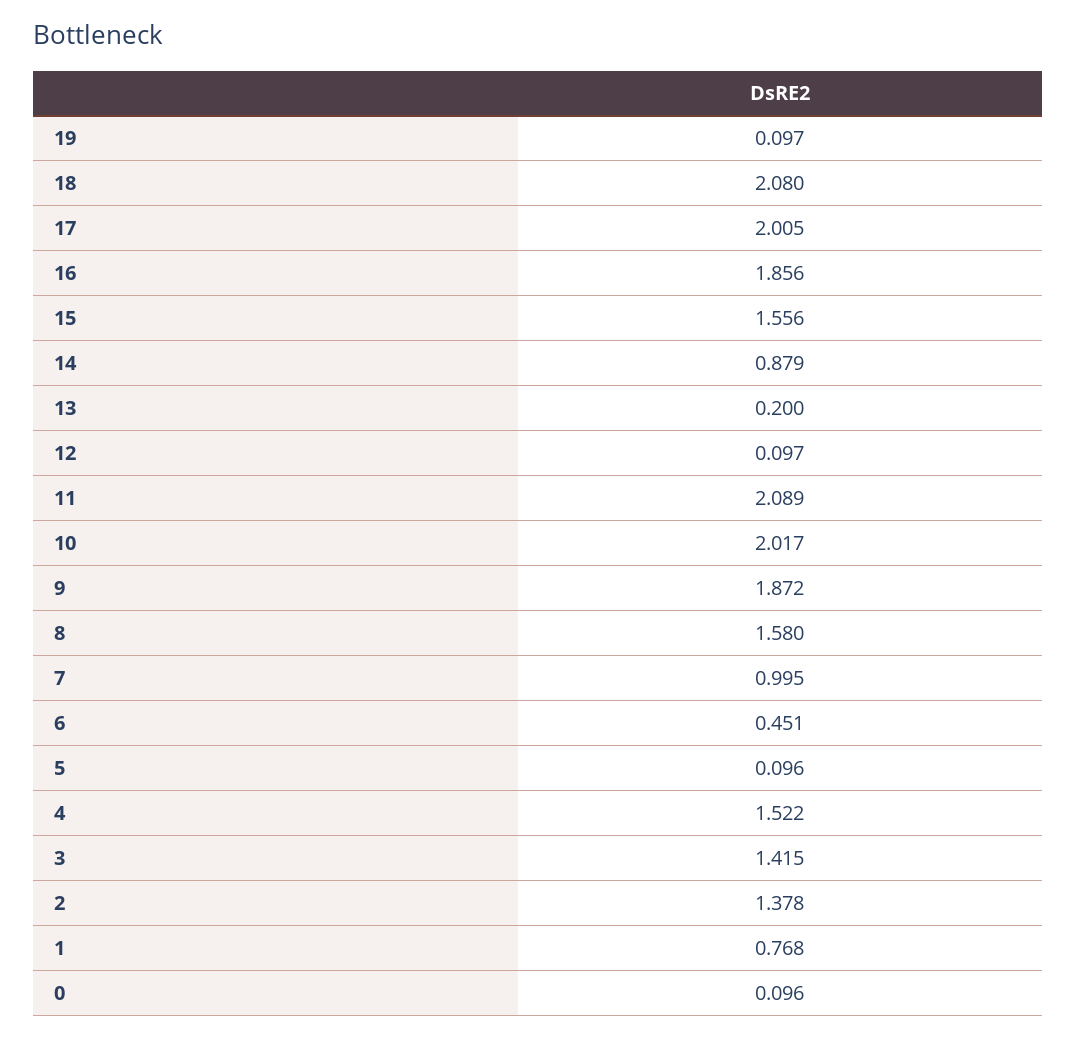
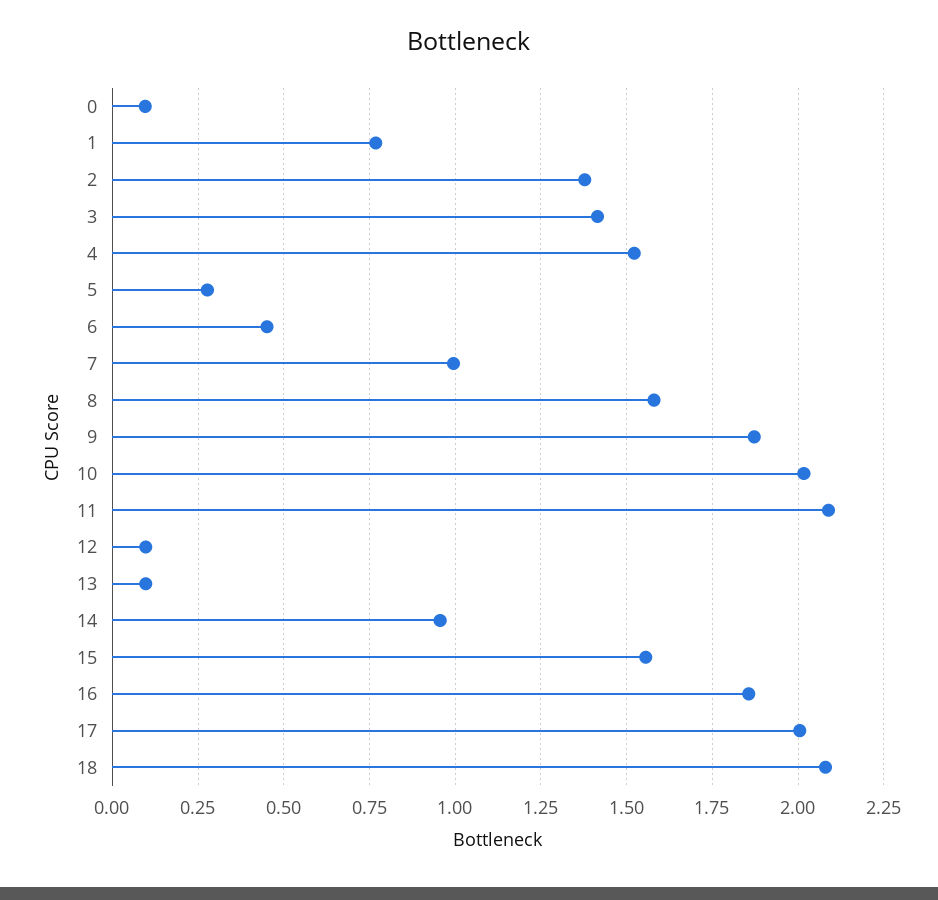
19: 0.097 -> none
14: 0.879 -> 0.95
13: 0.2 -> 0.1
5: 0.096 -> 0.275

